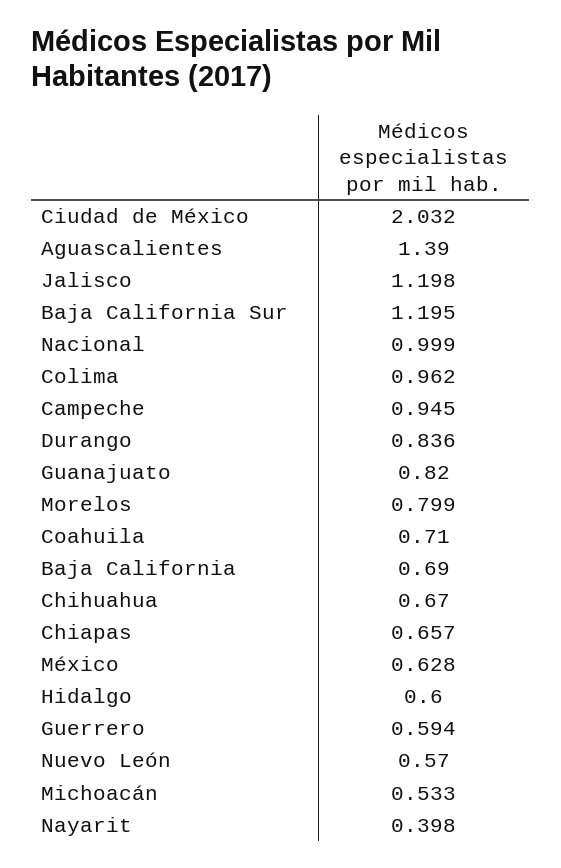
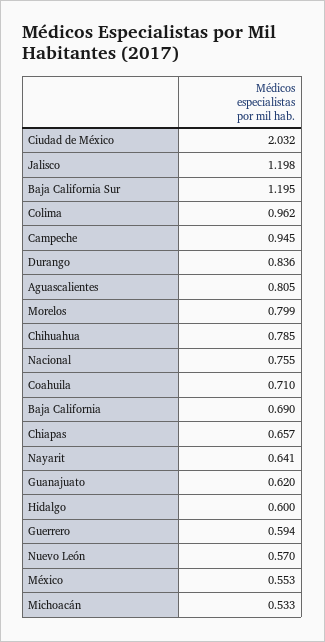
Aguascalientes: 1.39 -> 0.805
Nacional: 0.999 -> 0.755
Guanajuato: 0.82 -> 0.62
Chihuahua: 0.67 -> 0.785
México: 0.628 -> 0.553
Nayarit: 0.398 -> 0.641

